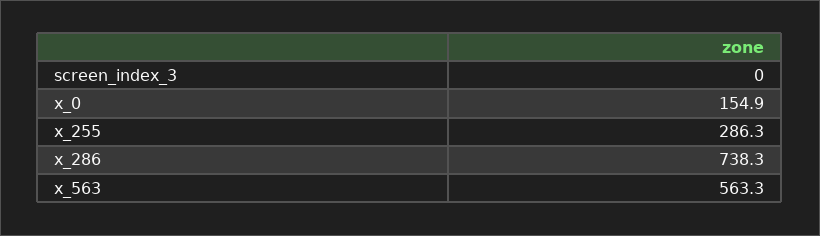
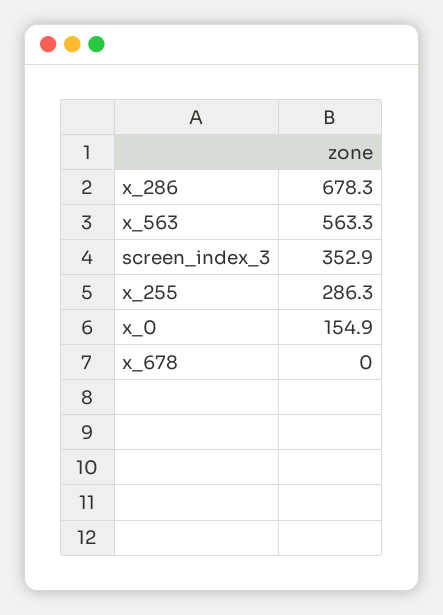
screen_index_3: 0 -> 352.9
x_286: 738.3 -> 678.3
x_678: none -> 0

